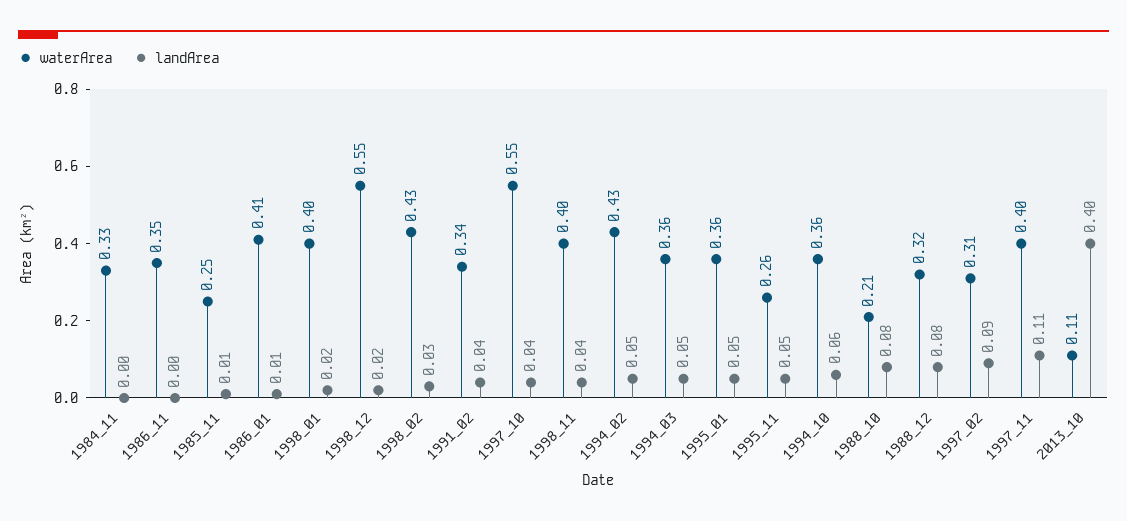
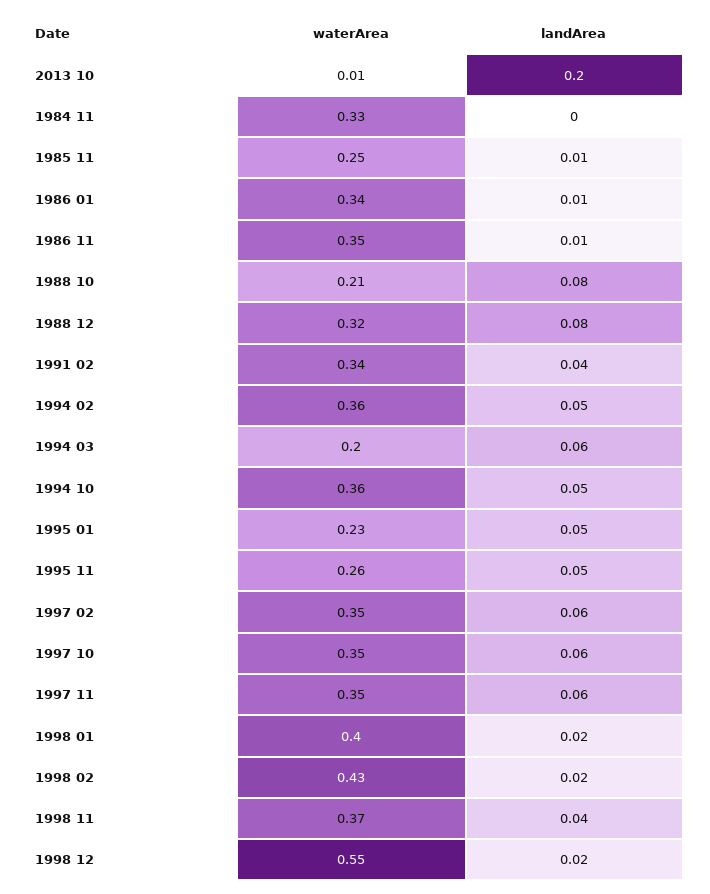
landArea, 1986_11: 0 -> 0.01
waterArea, 1986_01: 0.41 -> 0.34
landArea, 1998_02: 0.03 -> 0.02
waterArea, 1997_10: 0.55 -> 0.35
landArea, 1997_10: 0.04 -> 0.06
waterArea, 1998_11: 0.4 -> 0.37
waterArea, 1994_02: 0.43 -> 0.36
waterArea, 1994_03: 0.36 -> 0.2
landArea, 1994_03: 0.05 -> 0.06
waterArea, 1995_01: 0.36 -> 0.23
landArea, 1994_10: 0.06 -> 0.05
waterArea, 1997_02: 0.31 -> 0.35
landArea, 1997_02: 0.09 -> 0.06
waterArea, 1997_11: 0.4 -> 0.35
landArea, 1997_11: 0.11 -> 0.06
waterArea, 2013_10: 0.11 -> 0.01
landArea, 2013_10: 0.4 -> 0.2

